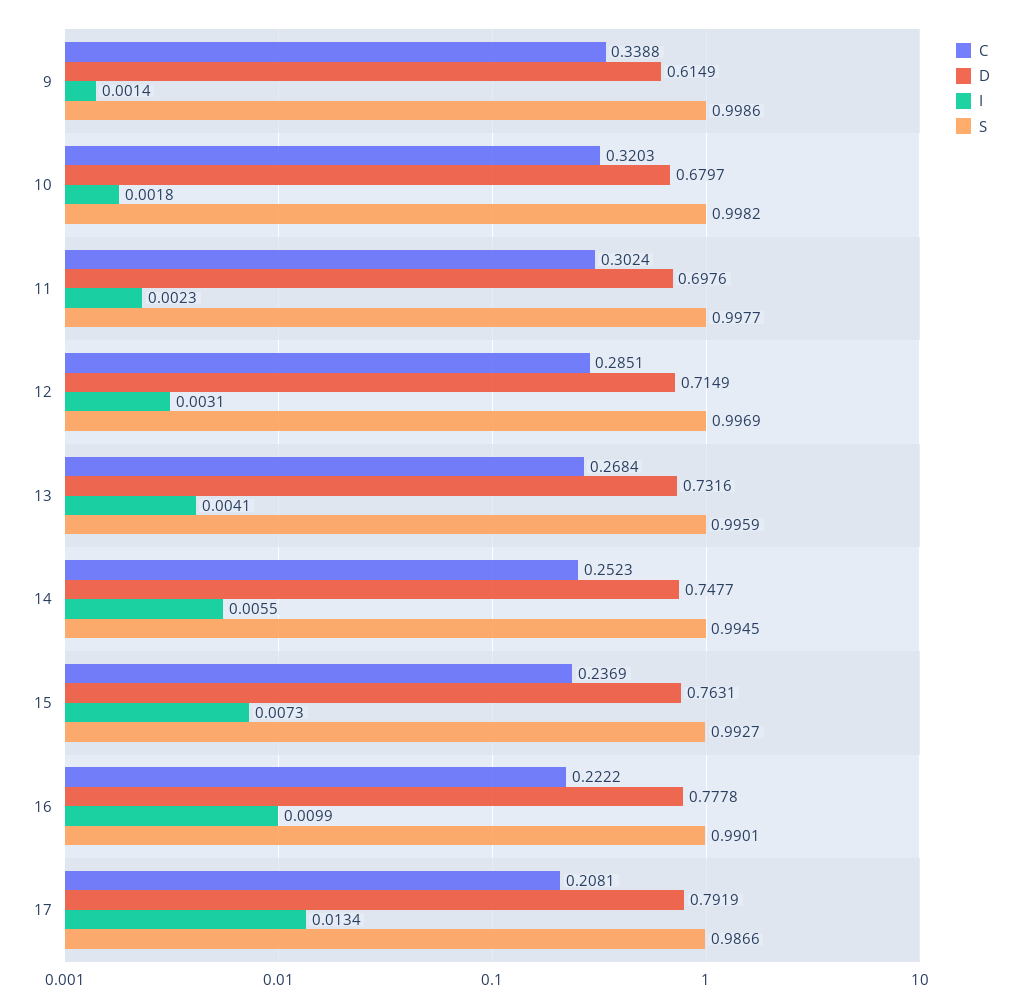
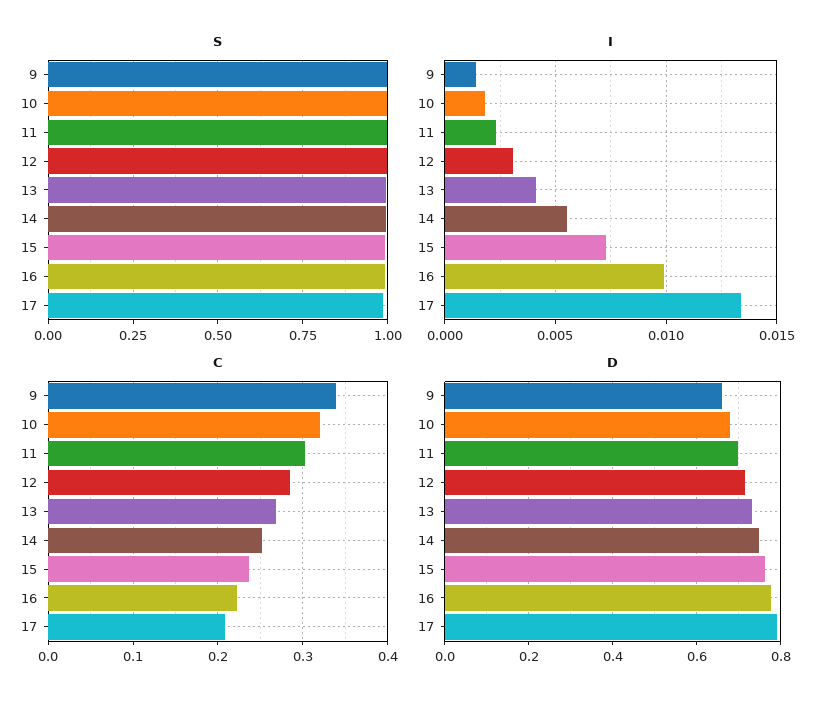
D, 9: 0.6149 -> 0.66

